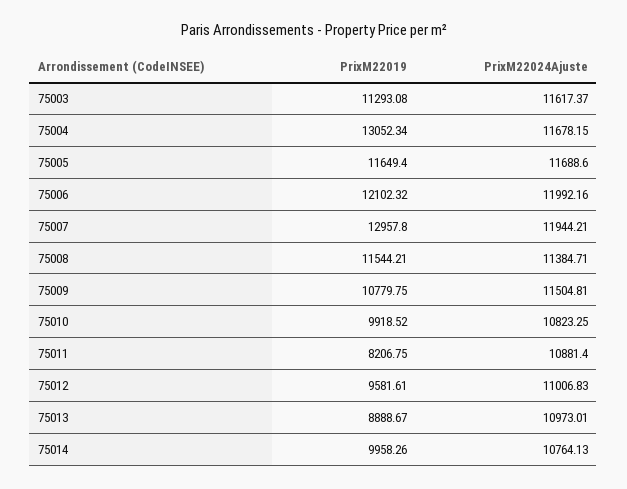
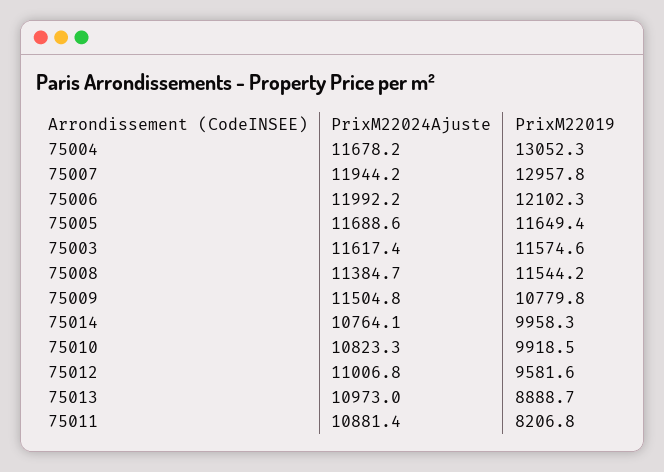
PrixM22019, 75003: 11293.08 -> 11574.6

